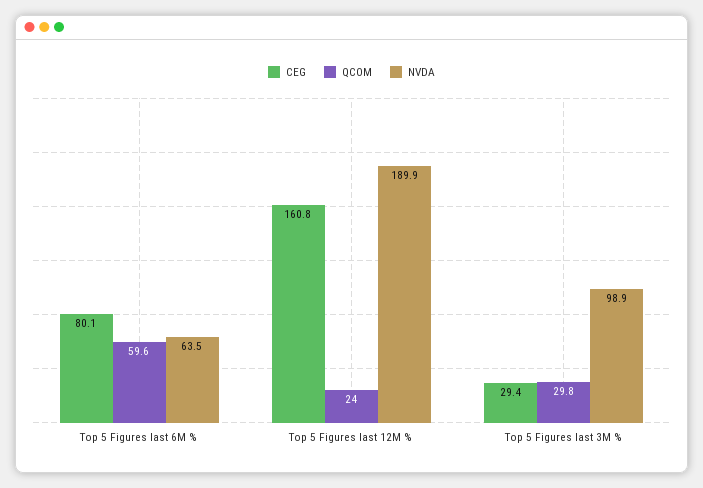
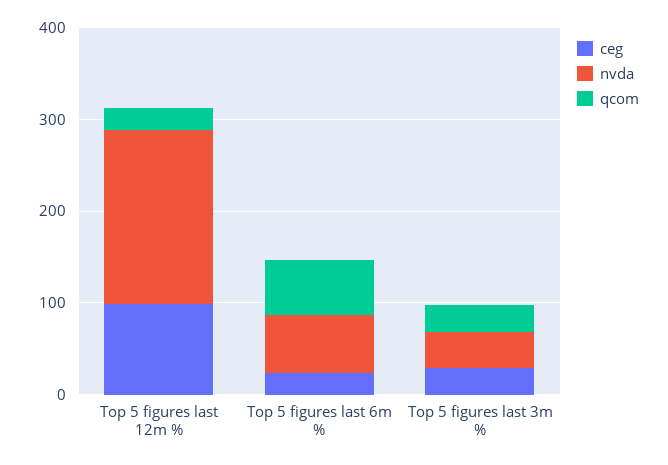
CEG, Top 5 Figures last 6M %: 80.1 -> 20
CEG, Top 5 Figures last 12M %: 160.8 -> 100
NVDA, Top 5 Figures last 3M %: 98.9 -> 40

